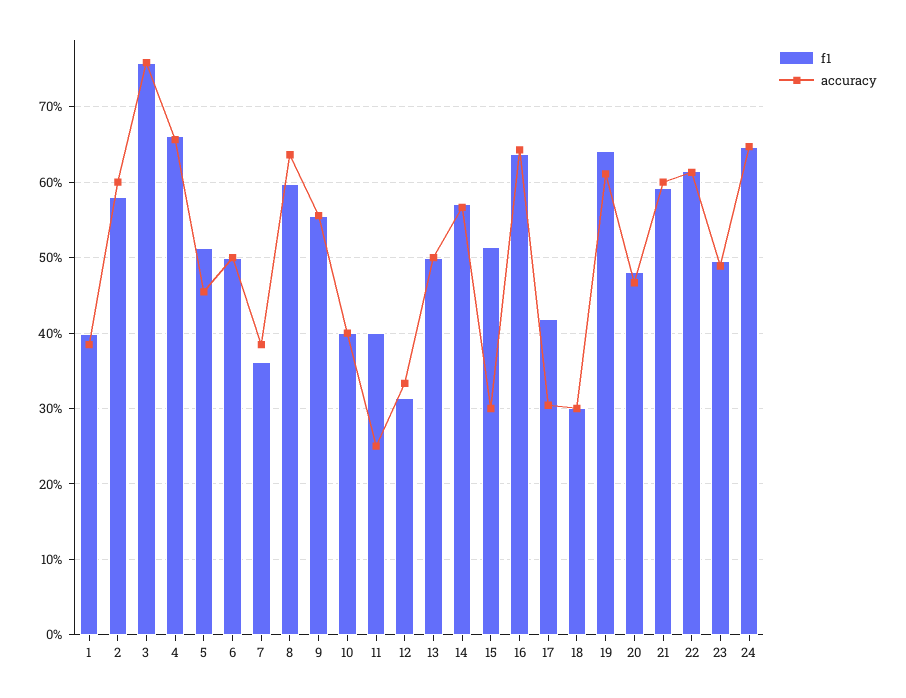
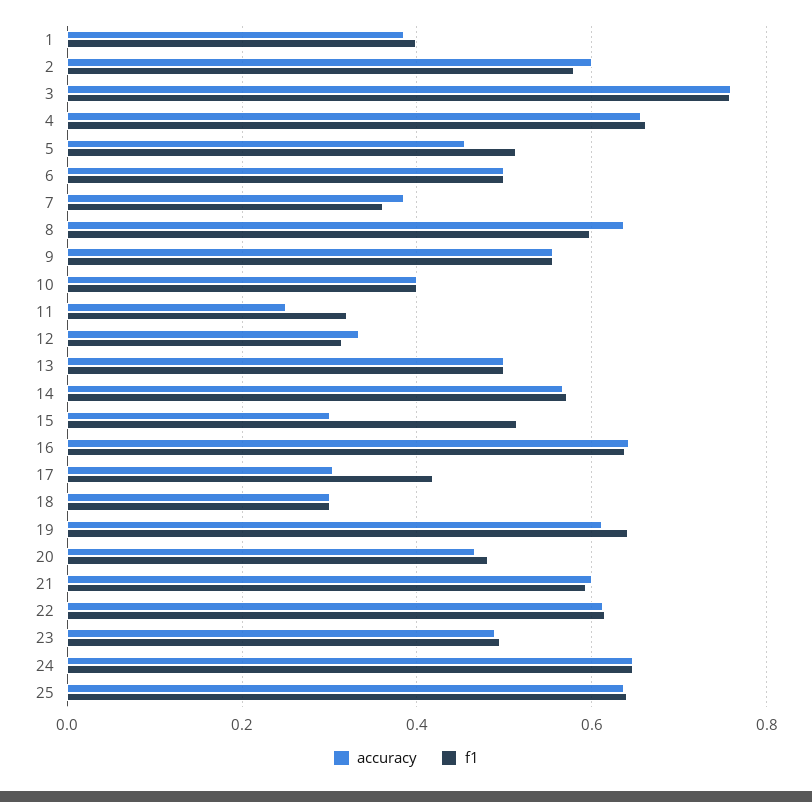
f1, 11: 0.4 -> 0.32
accuracy, 25: none -> 0.64
f1, 25: none -> 0.64

